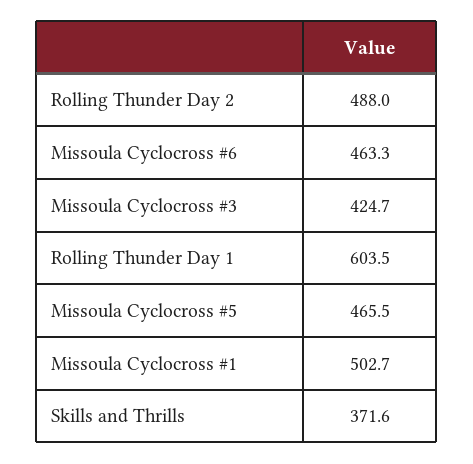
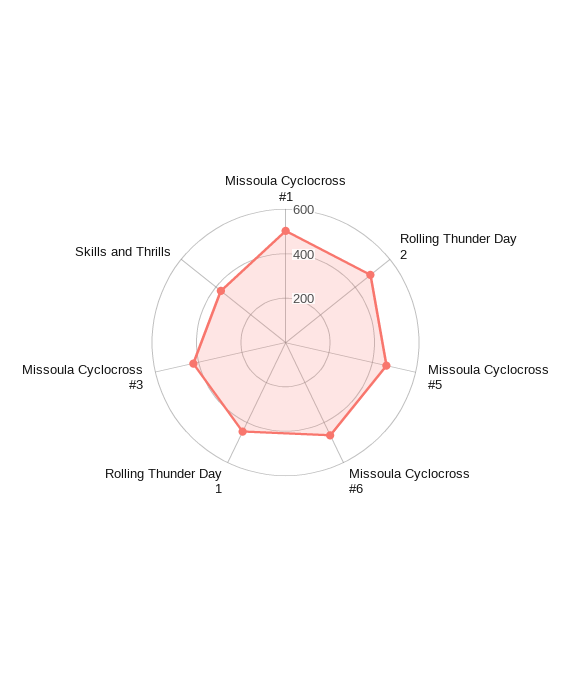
Rolling Thunder Day 1: 603.5 -> 450

